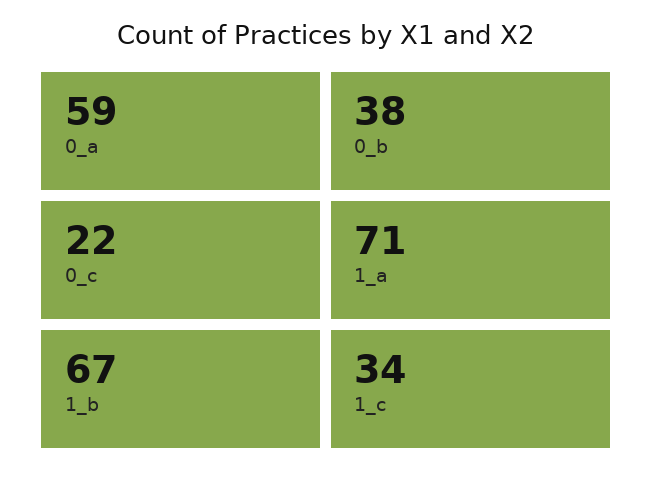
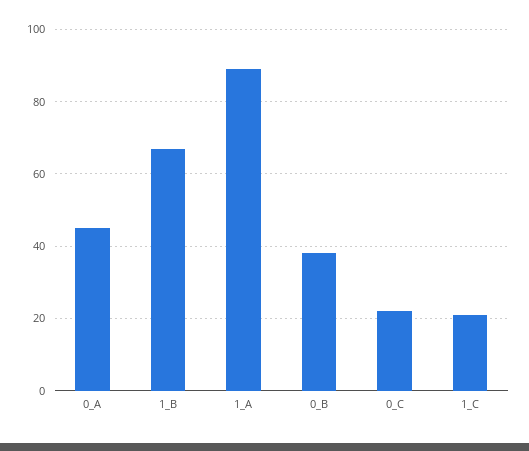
0_a: 59 -> 45
1_a: 71 -> 90
1_c: 34 -> 20

